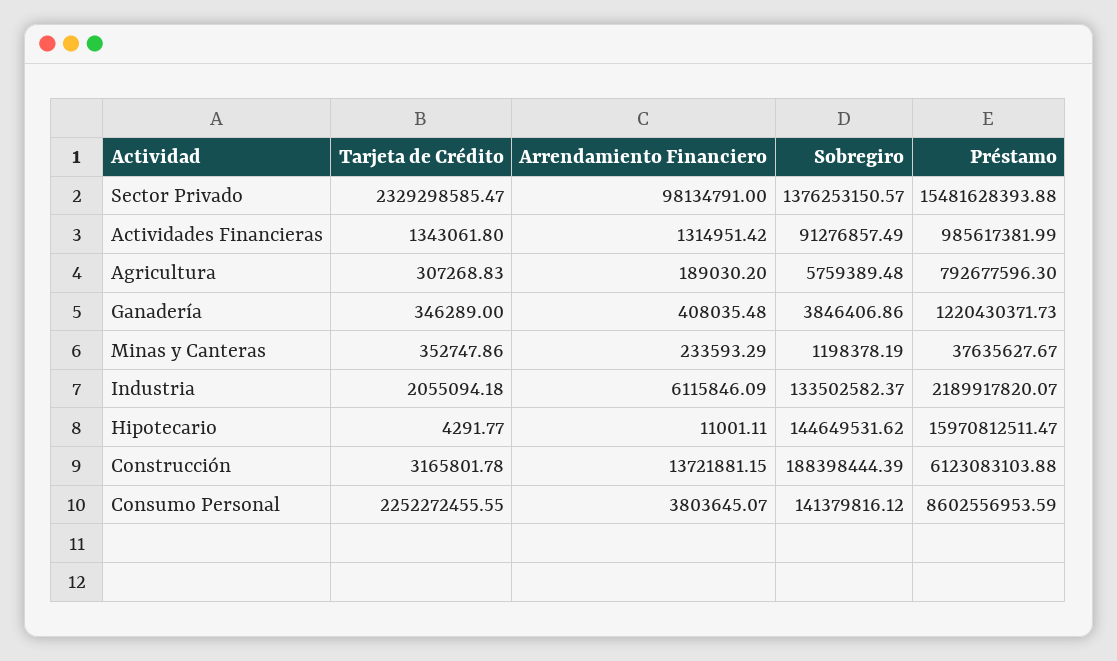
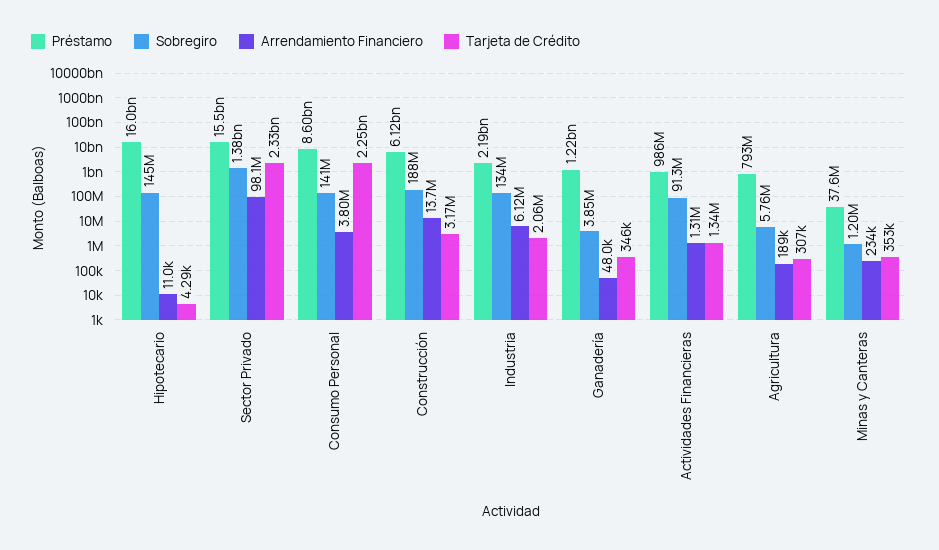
Arrendamiento Financiero, Ganadería: 408035.48 -> 48000

